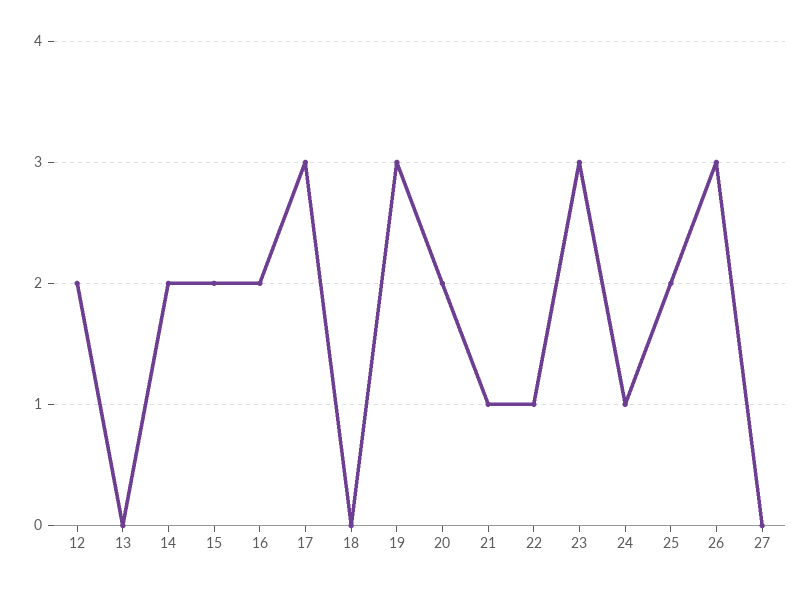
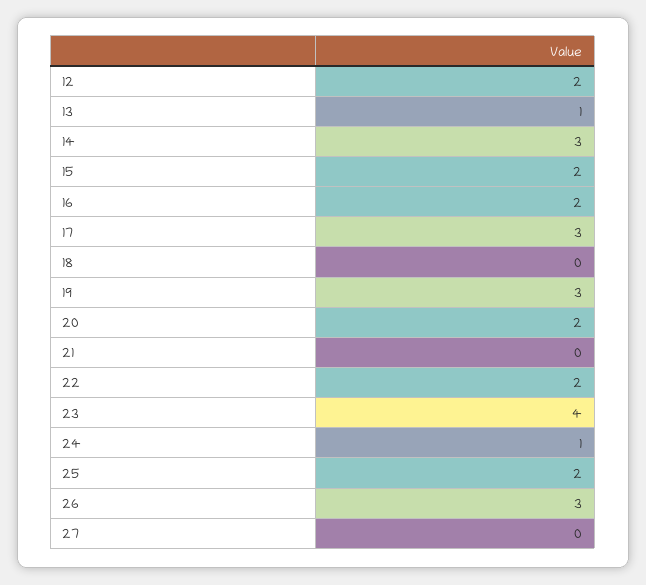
13: 0 -> 1
14: 2 -> 3
21: 1 -> 0
22: 1 -> 2
23: 3 -> 4

